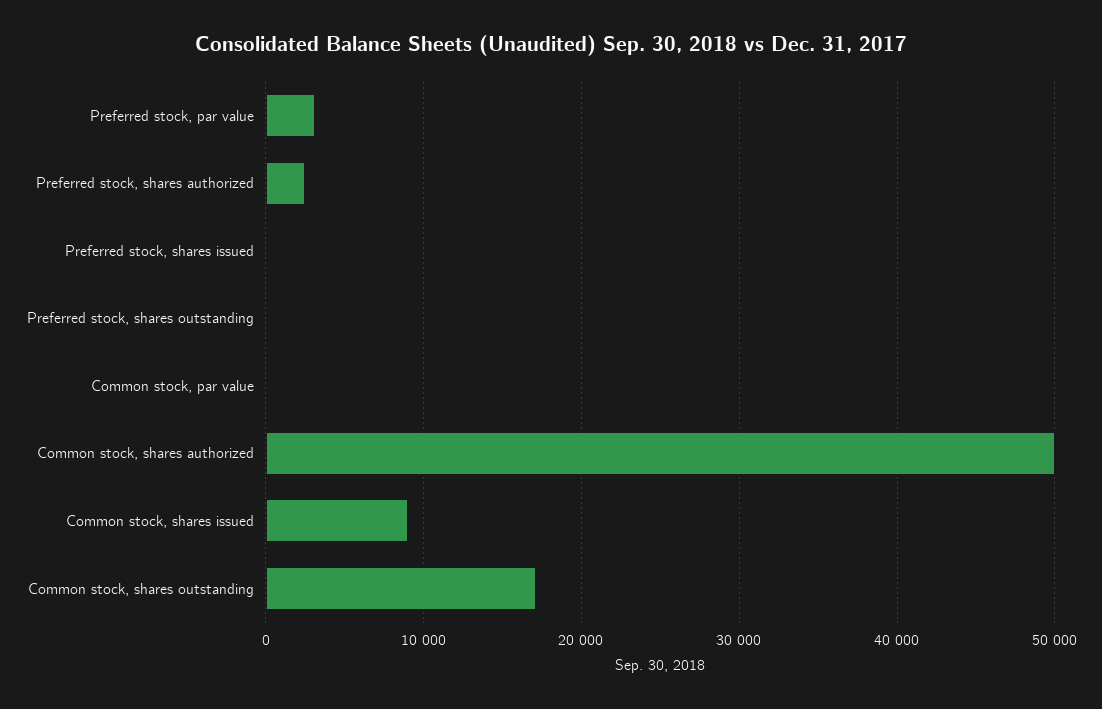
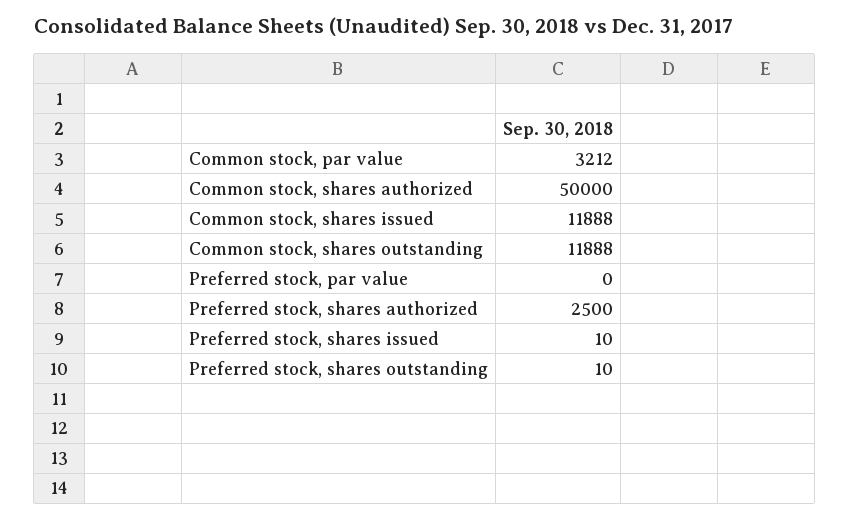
Preferred stock, par value: 3000 -> 0
Common stock, par value: 0 -> 3212
Common stock, shares issued: 9000 -> 11888
Common stock, shares outstanding: 17000 -> 11888

